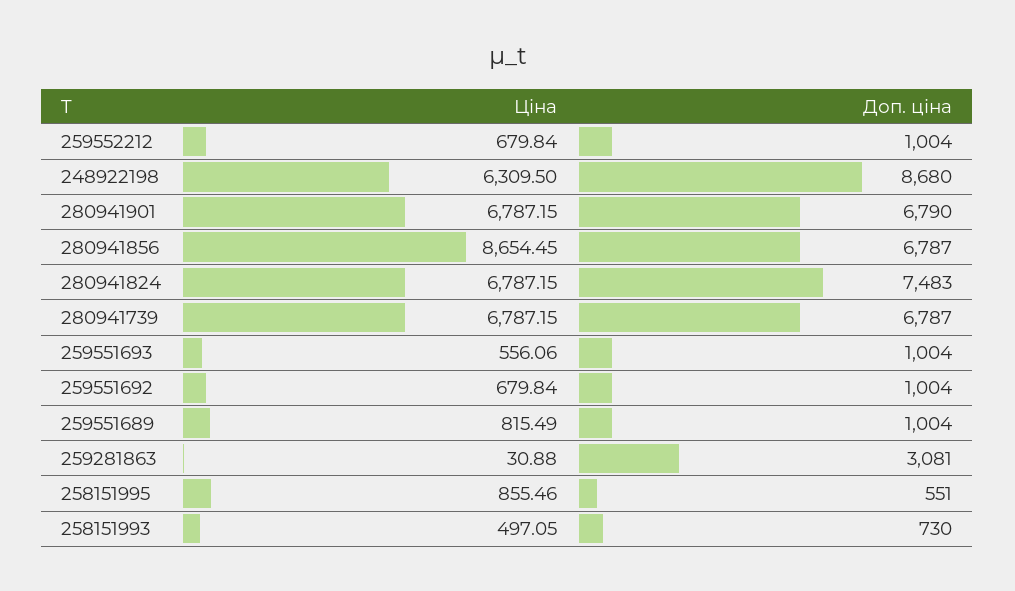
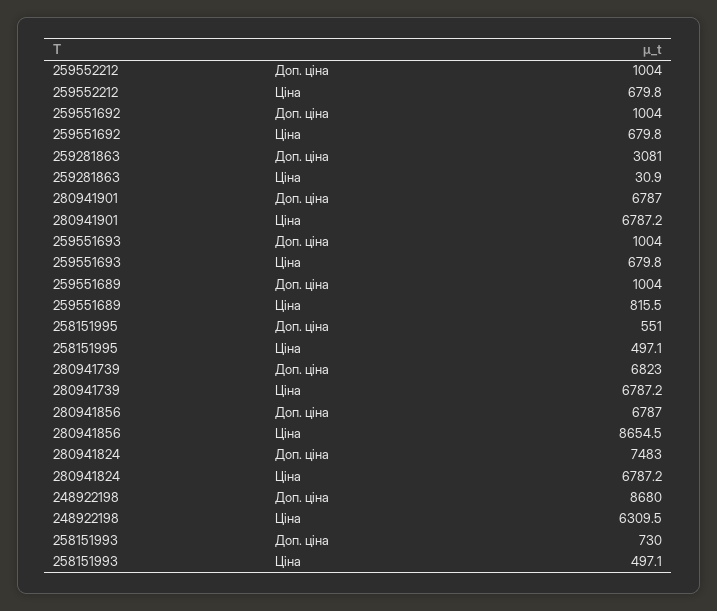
Доп. ціна, 280941901: 6790 -> 6787
Доп. ціна, 280941739: 6787 -> 6823
Ціна, 259551693: 556.06 -> 679.8
Ціна, 258151995: 855.46 -> 497.1

